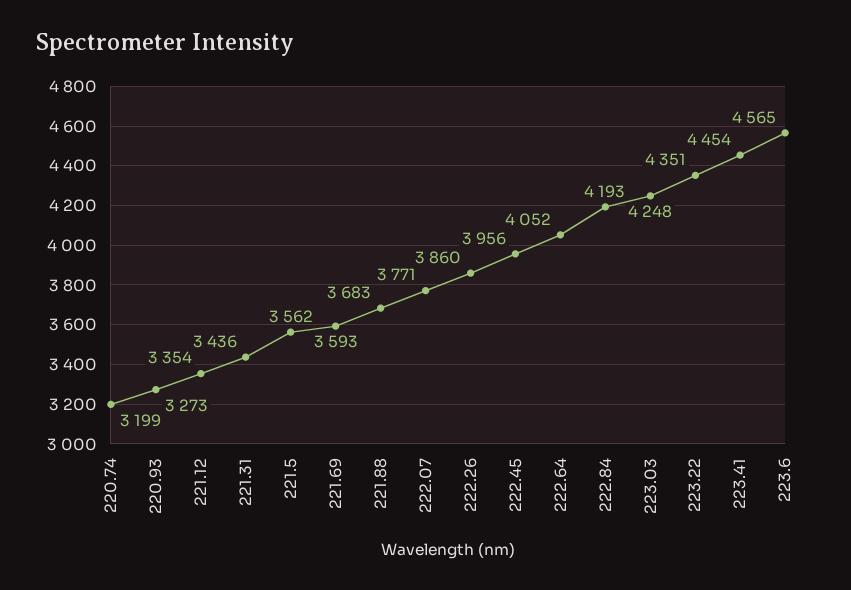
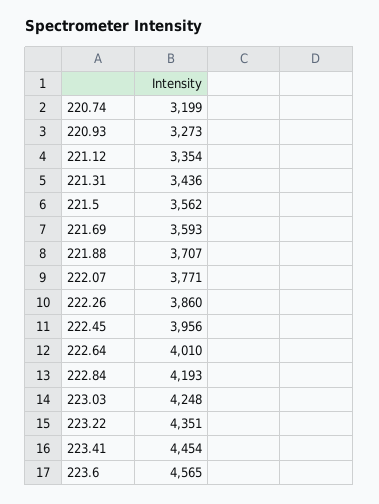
221.88: 3683 -> 3707
222.64: 4052 -> 4010

